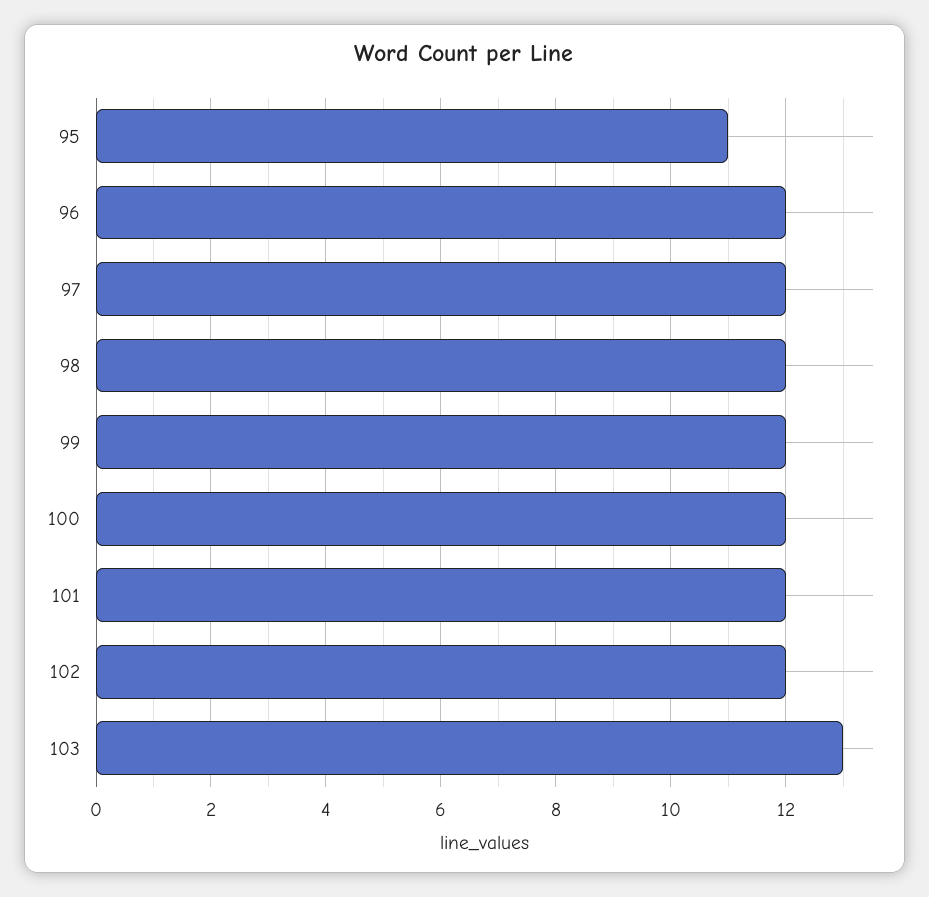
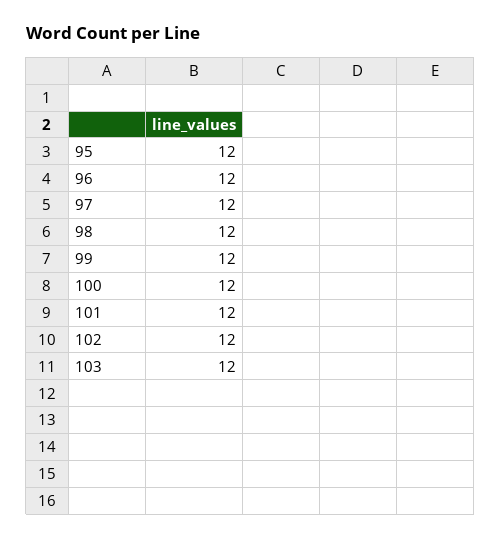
95: 11 -> 12
103: 13 -> 12

